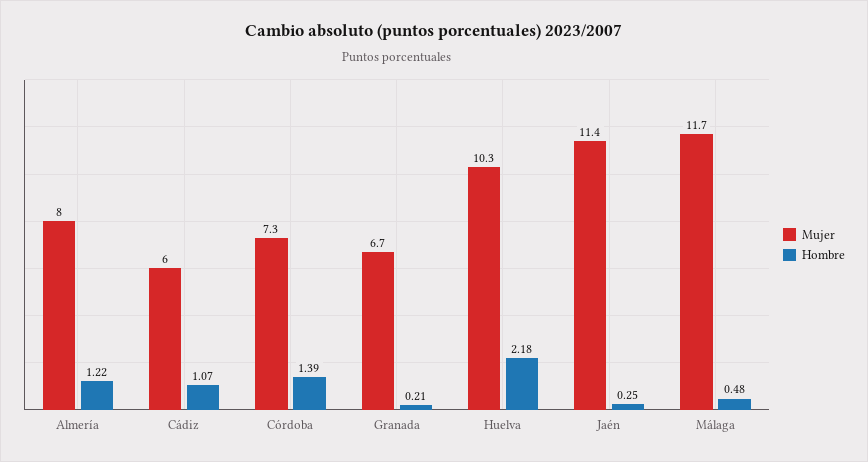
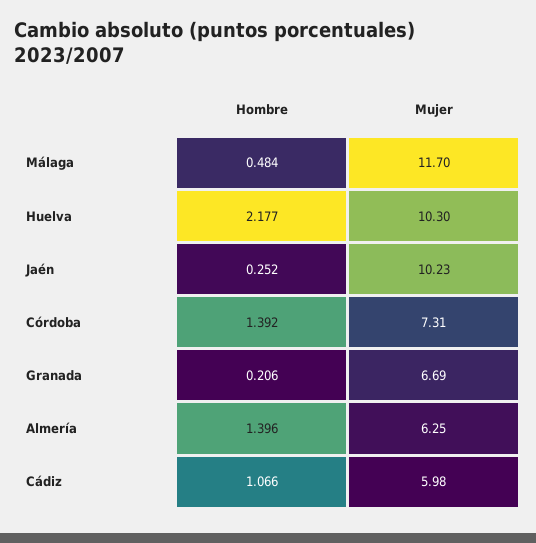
Mujer, Almería: 8 -> 6.25
Hombre, Almería: 1.22 -> 1.396
Mujer, Jaén: 11.4 -> 10.23

